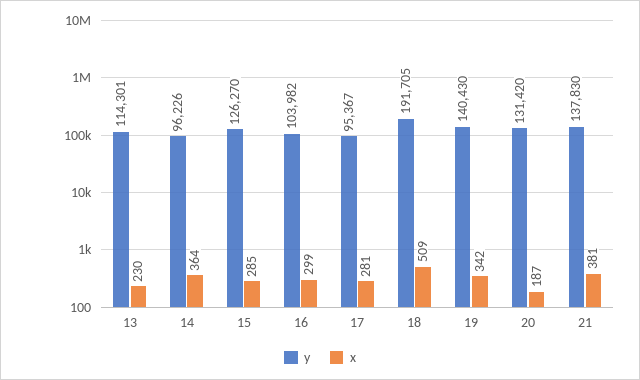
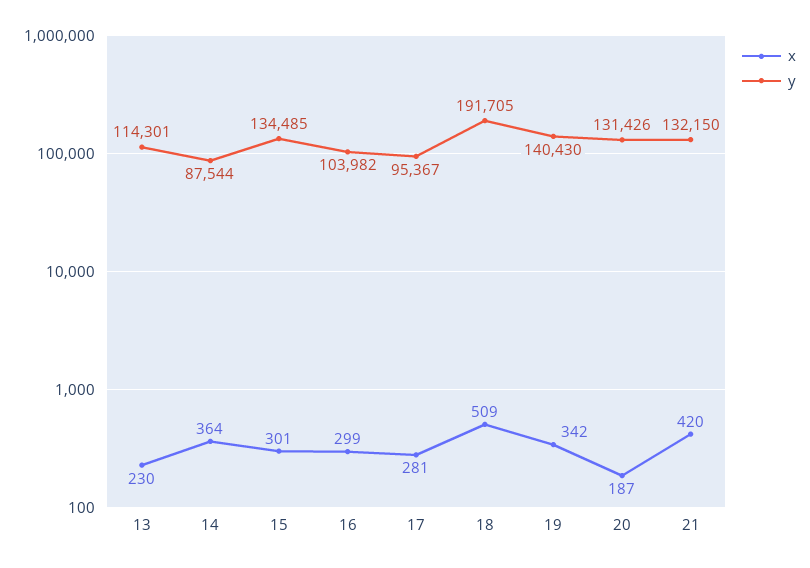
y, 14: 96226 -> 87544
y, 15: 126270 -> 134485
x, 15: 285 -> 301
y, 20: 131420 -> 131426
y, 21: 137830 -> 132150
x, 21: 381 -> 420

